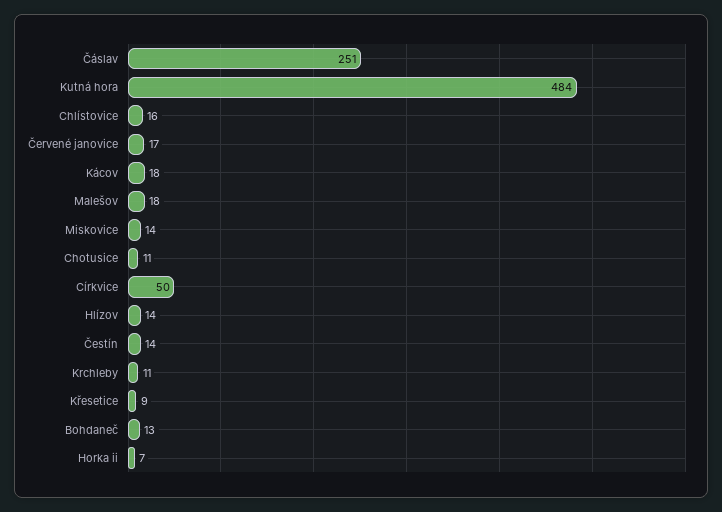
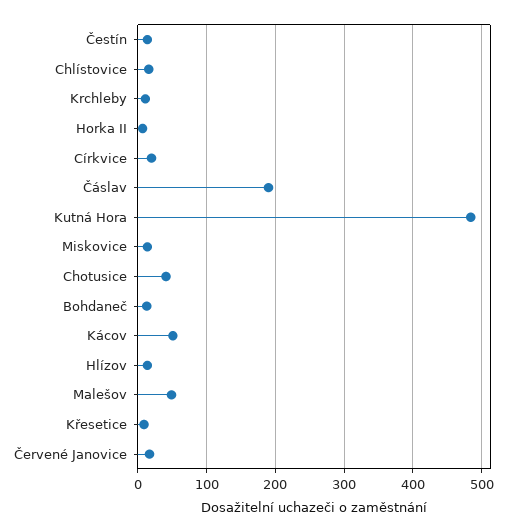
Čáslav: 251 -> 190
Kácov: 18 -> 50
Malešov: 18 -> 50
Chotusice: 11 -> 40
Církvice: 50 -> 20

